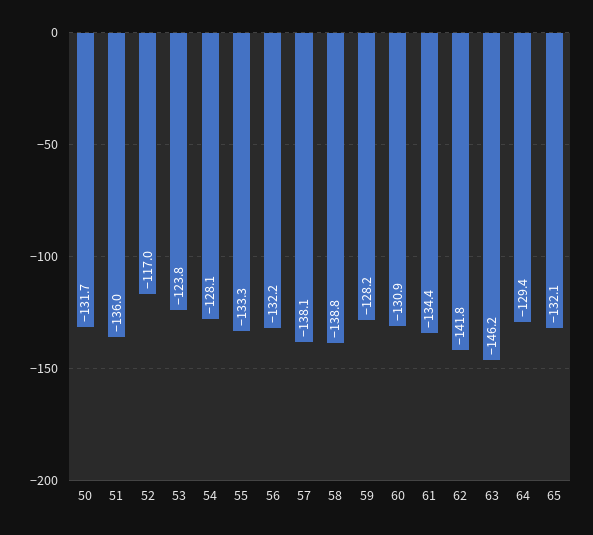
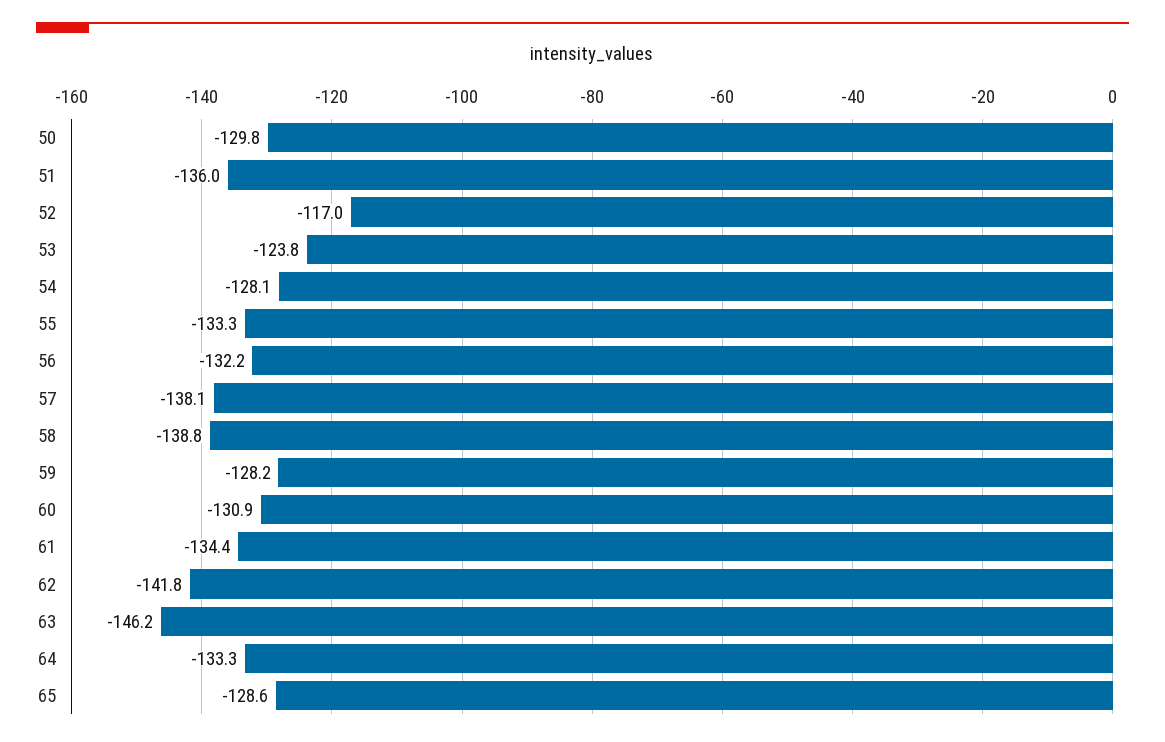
50: -131.7 -> -129.8
64: -129.4 -> -133.3
65: -132.1 -> -128.6

